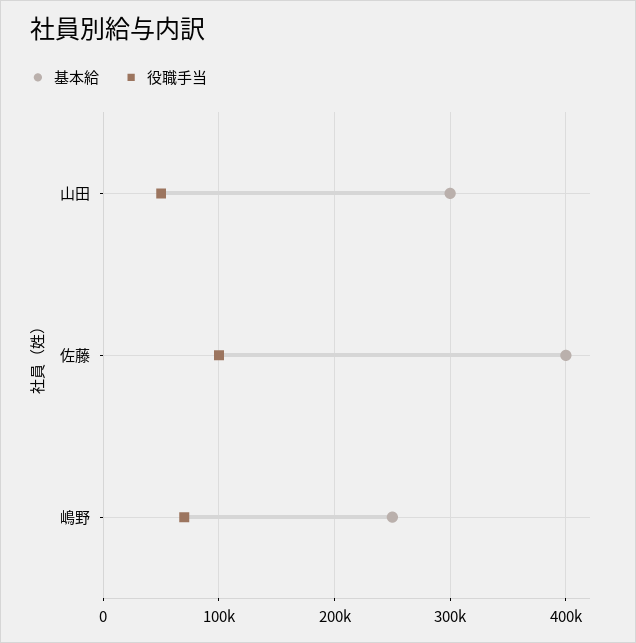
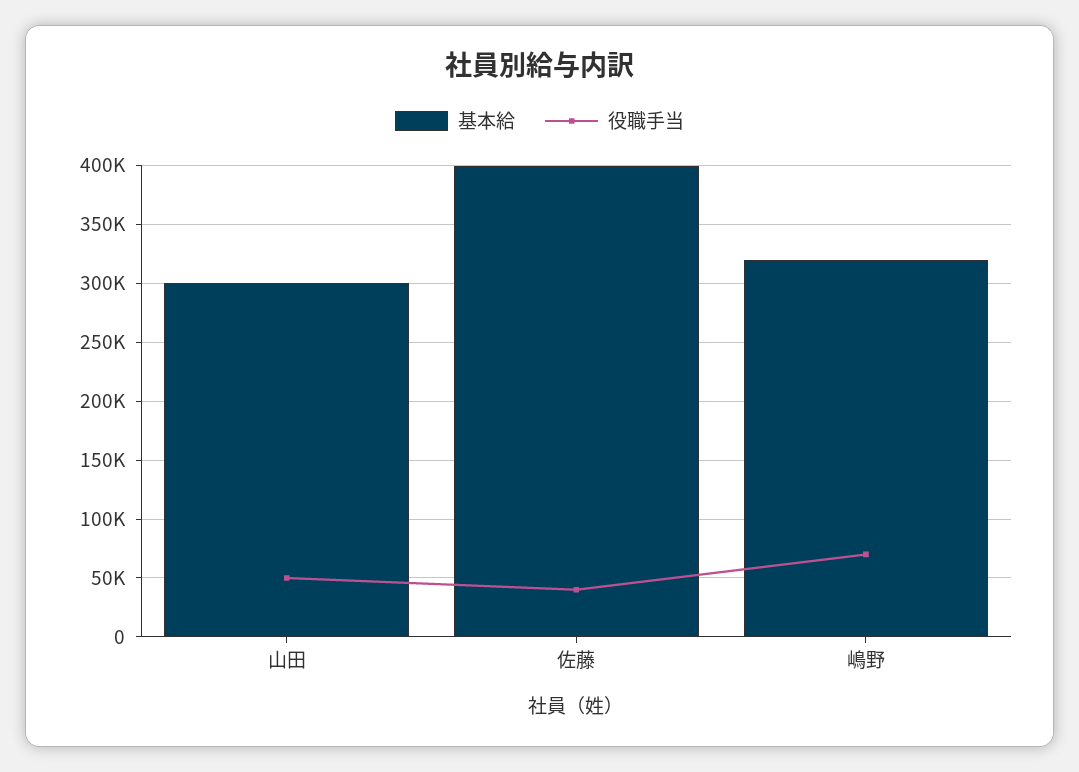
役職手当, 佐藤: 100000 -> 40000
基本給, 嶋野: 250000 -> 320000

